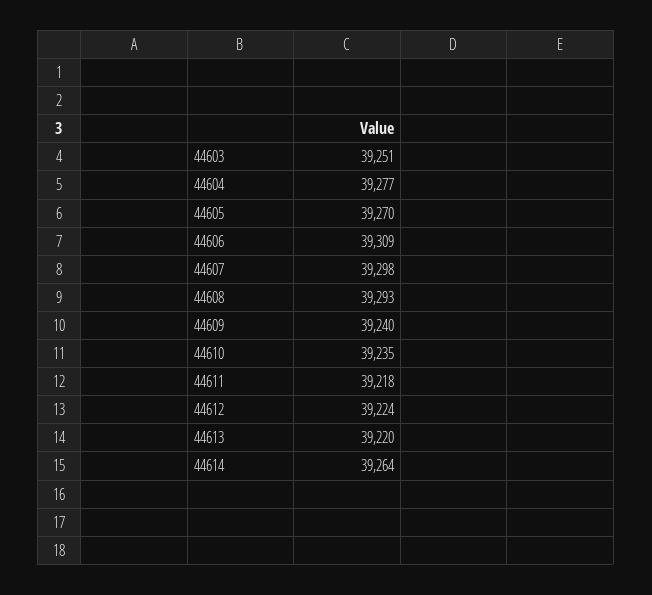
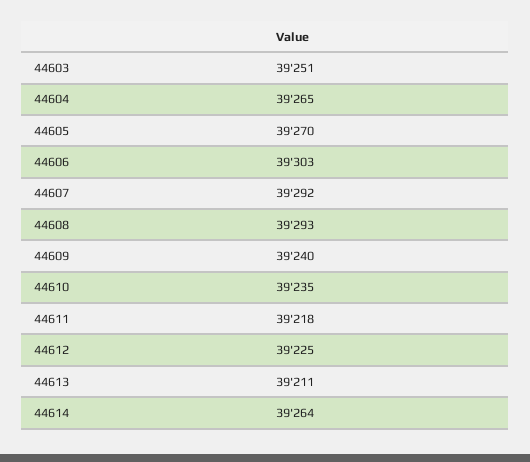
44604: 39277 -> 39265
44606: 39309 -> 39303
44607: 39298 -> 39292
44612: 39224 -> 39225
44613: 39220 -> 39211

